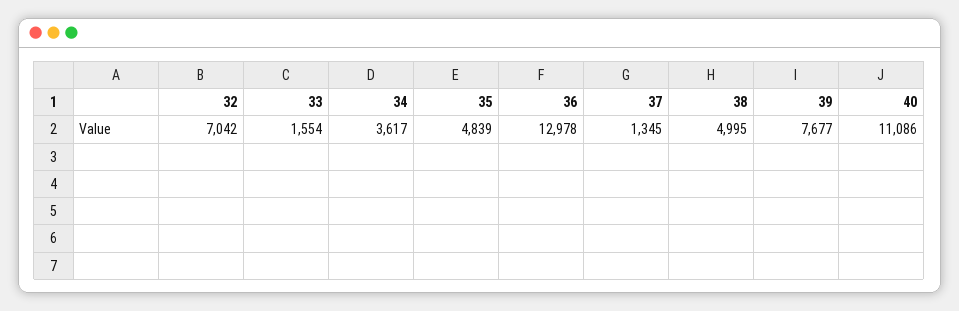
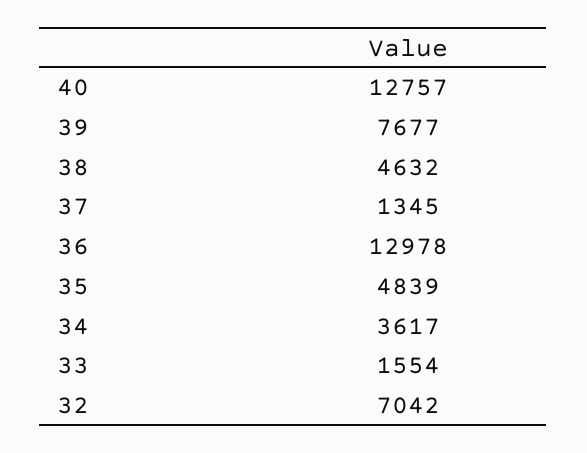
38: 4995 -> 4632
40: 11086 -> 12757

